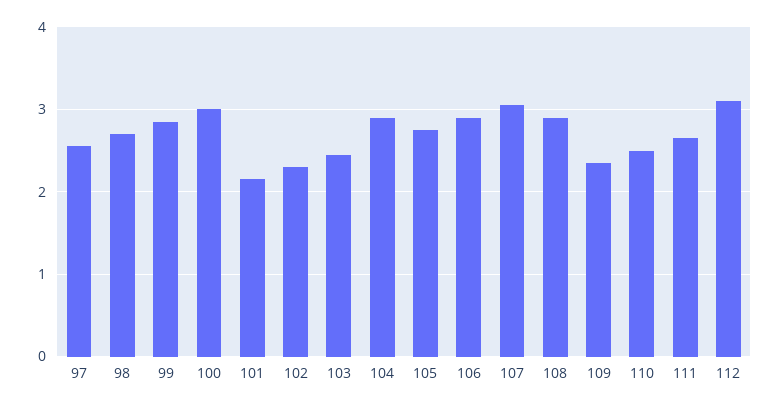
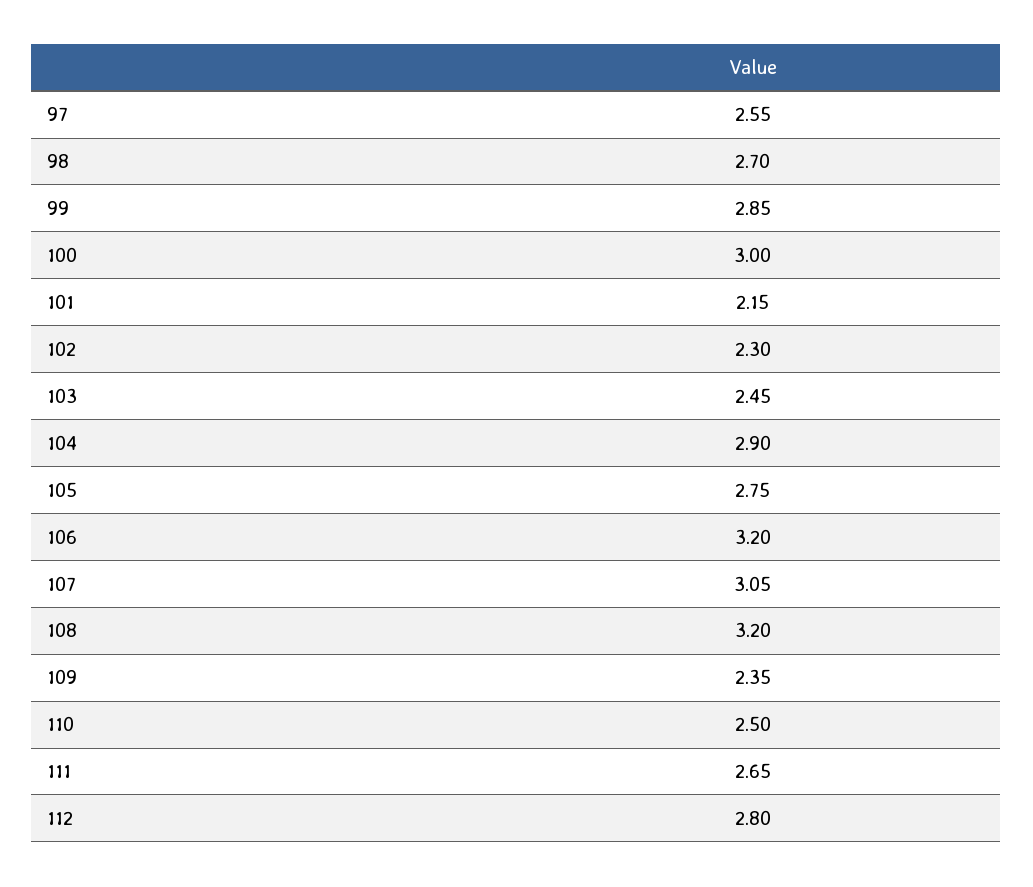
106: 2.9 -> 3.2
108: 2.9 -> 3.2
112: 3.1 -> 2.8

